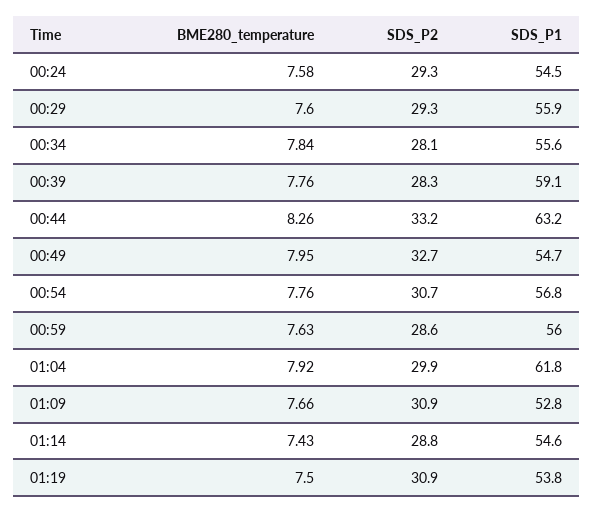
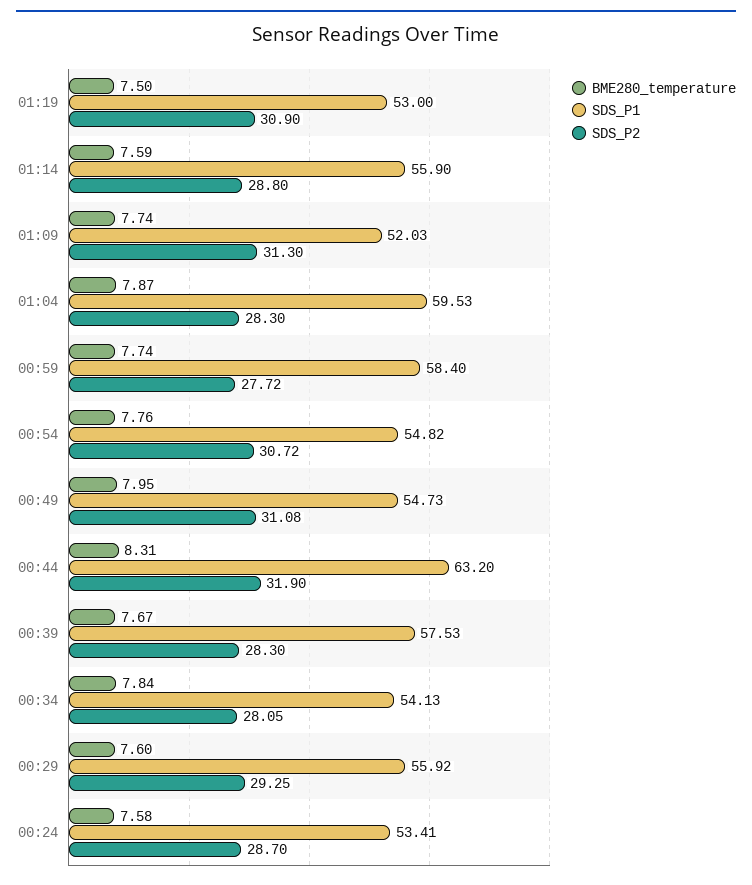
SDS_P2, 00:24: 29.3 -> 28.7
SDS_P1, 00:24: 54.5 -> 53.41
SDS_P1, 00:34: 55.6 -> 54.13
BME280_temperature, 00:39: 7.76 -> 7.67
SDS_P1, 00:39: 59.1 -> 57.53
BME280_temperature, 00:44: 8.26 -> 8.31
SDS_P2, 00:44: 33.2 -> 31.9
SDS_P2, 00:49: 32.7 -> 31.08
SDS_P1, 00:54: 56.8 -> 54.82
BME280_temperature, 00:59: 7.63 -> 7.74
SDS_P2, 00:59: 28.6 -> 27.72
SDS_P1, 00:59: 56 -> 58.4
BME280_temperature, 01:04: 7.92 -> 7.87
SDS_P2, 01:04: 29.9 -> 28.3
SDS_P1, 01:04: 61.8 -> 59.53
BME280_temperature, 01:09: 7.66 -> 7.74
SDS_P2, 01:09: 30.9 -> 31.3
SDS_P1, 01:09: 52.8 -> 52.03
BME280_temperature, 01:14: 7.43 -> 7.59
SDS_P1, 01:14: 54.6 -> 55.9
SDS_P1, 01:19: 53.8 -> 53

